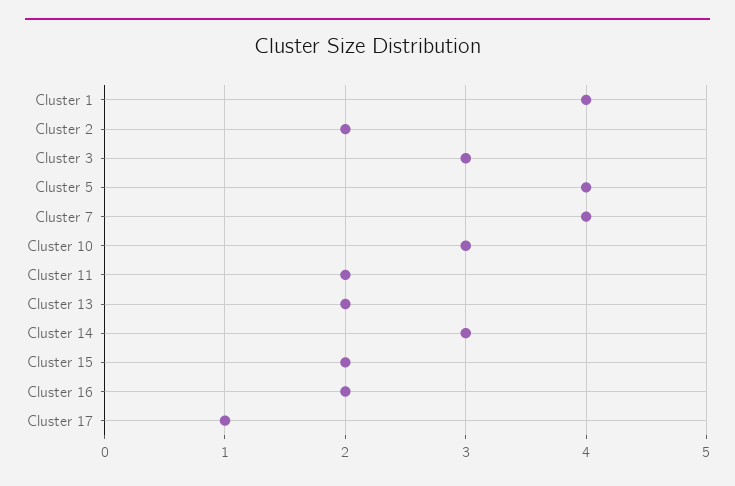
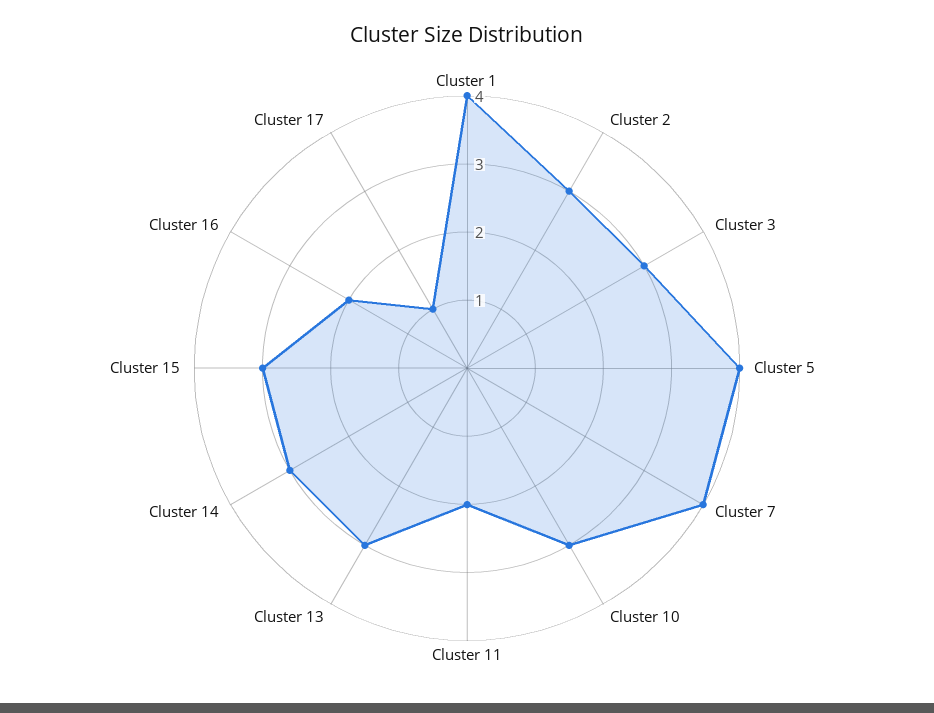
Cluster 2: 2 -> 3
Cluster 13: 2 -> 3
Cluster 15: 2 -> 3

